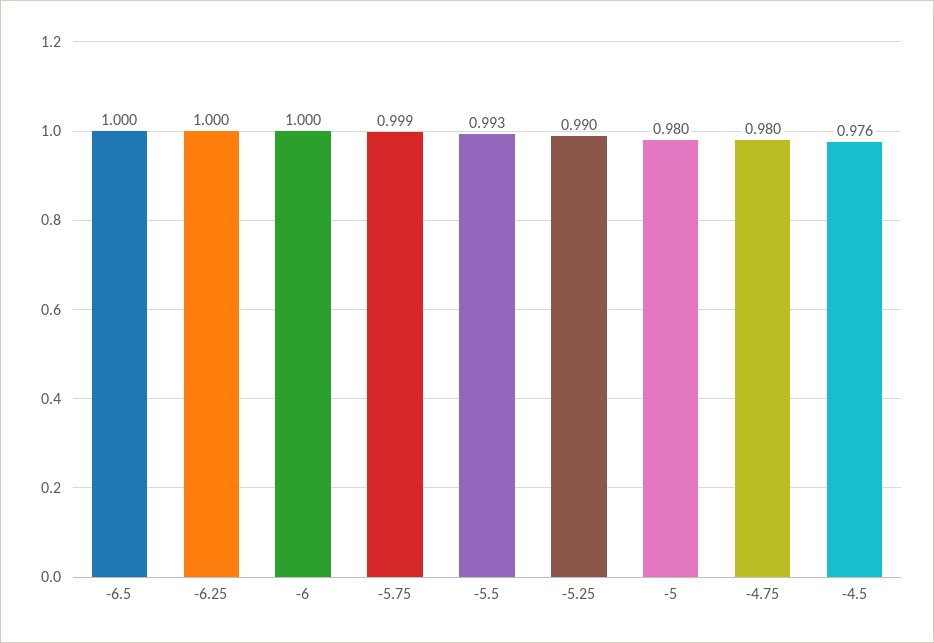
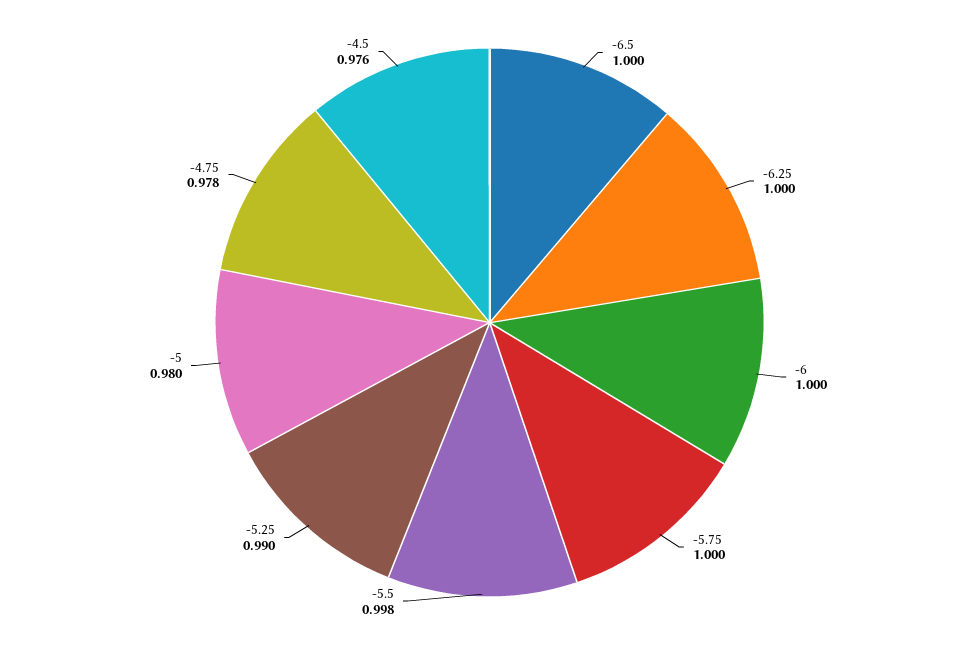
-5.75: 0.999 -> 1
-5.5: 0.993 -> 0.998
-4.75: 0.98 -> 0.978

